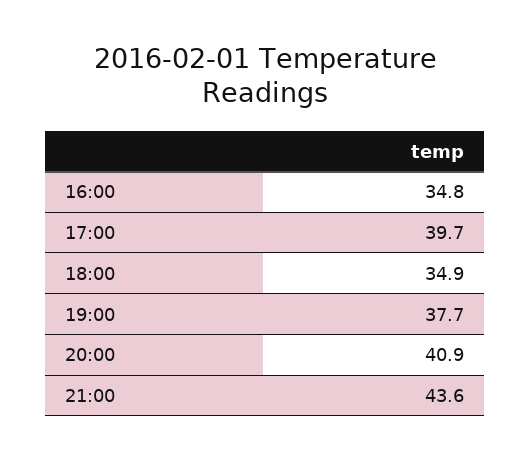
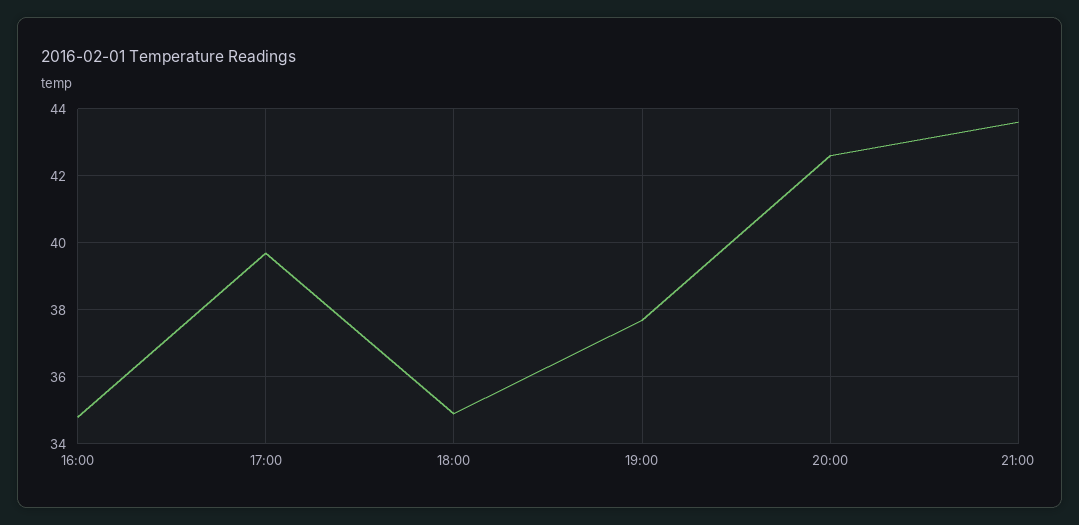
20:00: 40.9 -> 42.5

